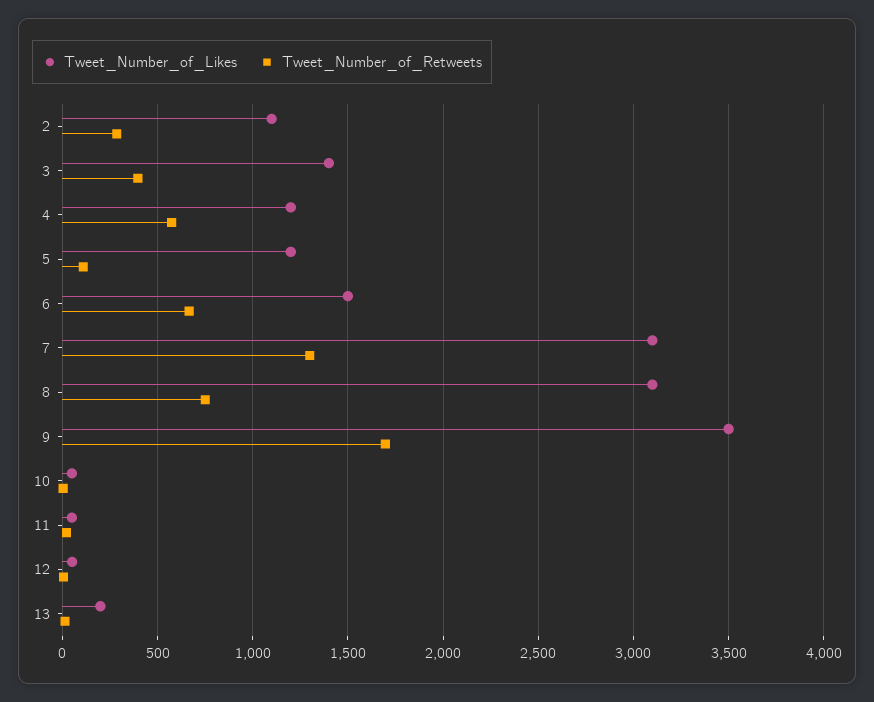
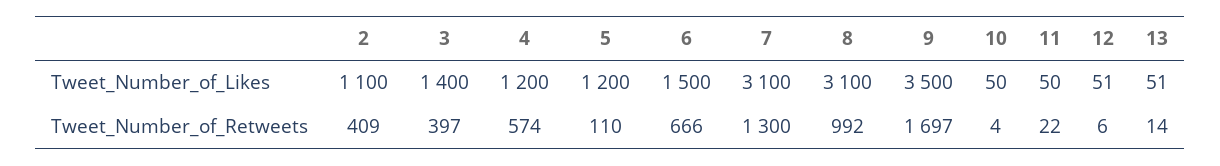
Tweet_Number_of_Retweets, 2: 300 -> 409
Tweet_Number_of_Retweets, 8: 750 -> 992
Tweet_Number_of_Likes, 13: 200 -> 51

